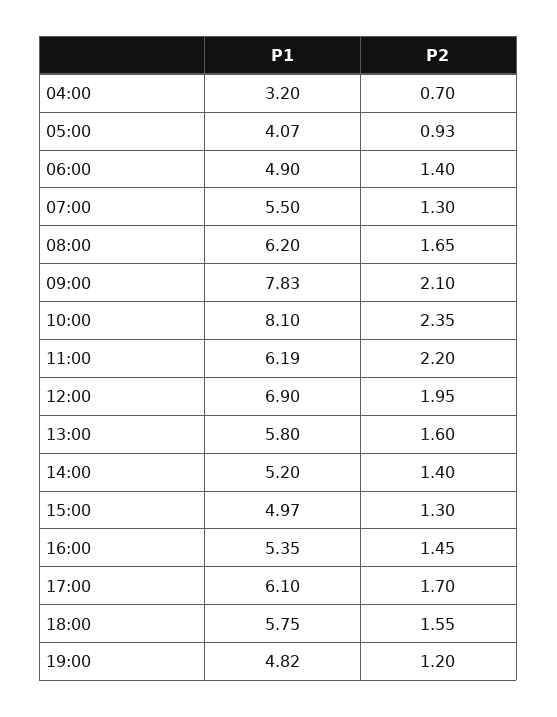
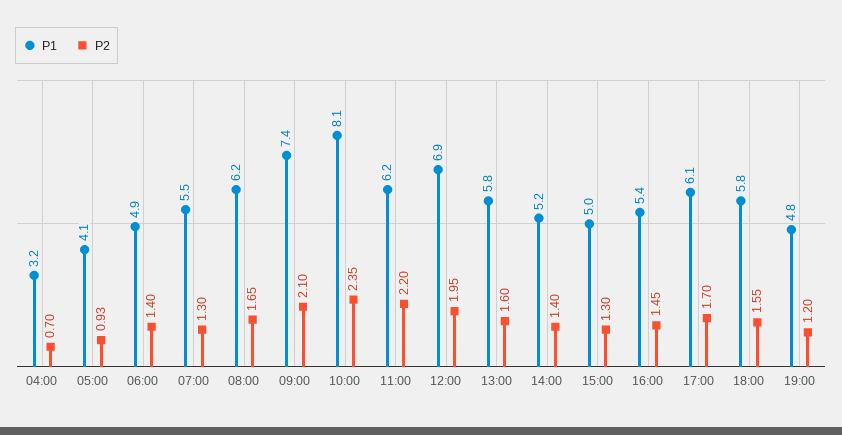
P1, 09:00: 7.83 -> 7.4

